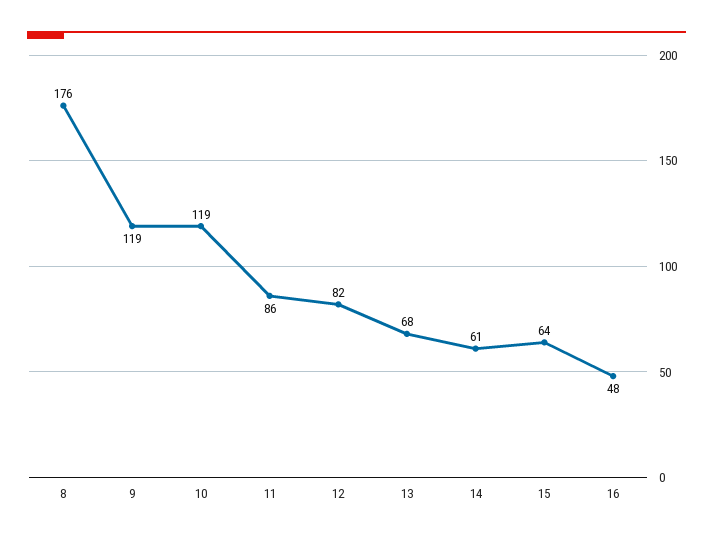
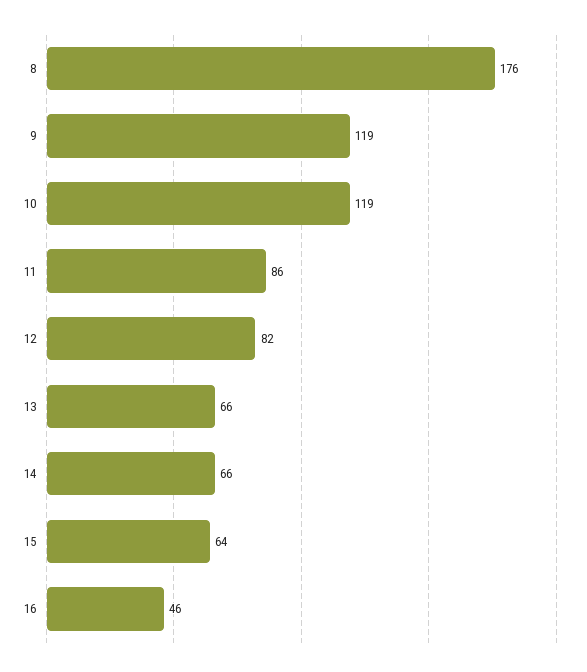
13: 68 -> 66
14: 61 -> 66
16: 48 -> 46

